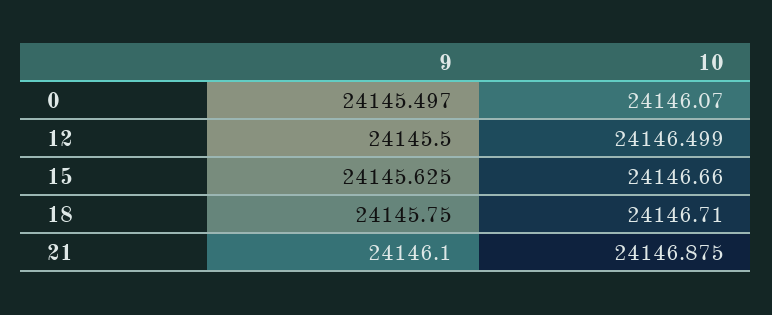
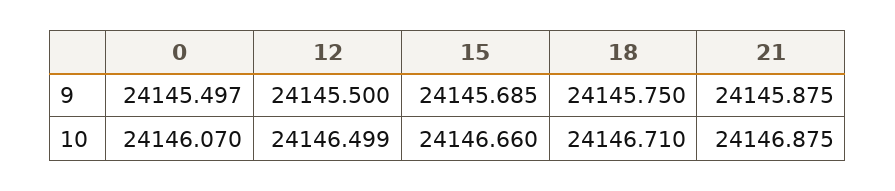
9, 15: 24145.625 -> 24145.685
9, 21: 24146.1 -> 24145.875

